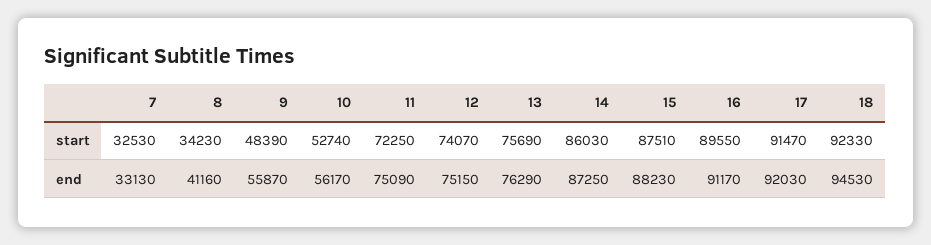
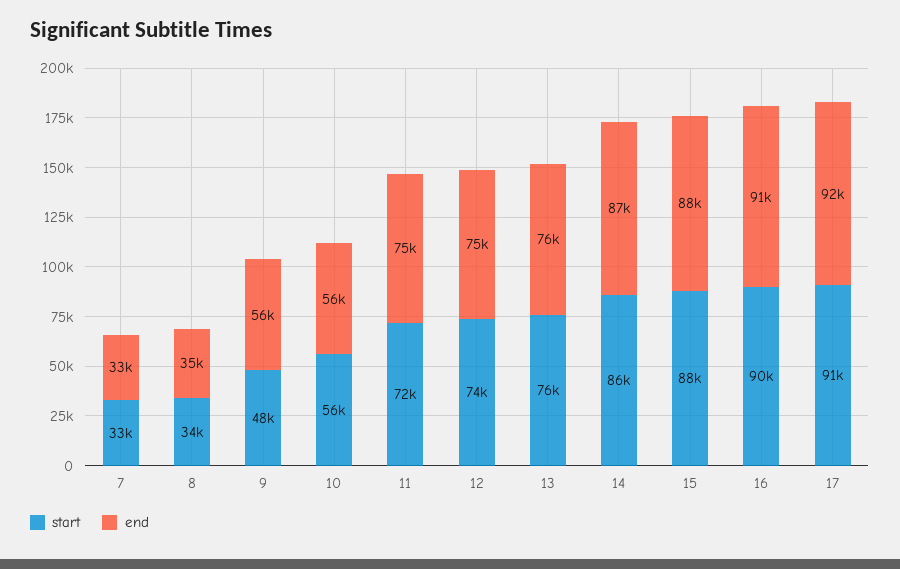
start, 10: 52740 -> 56000
start, 18: 92330 -> none
end, 8: 41160 -> 35000
end, 18: 94530 -> none

